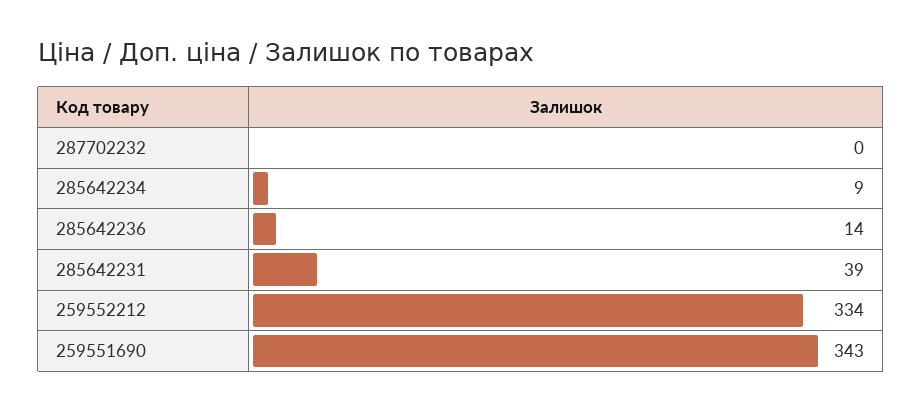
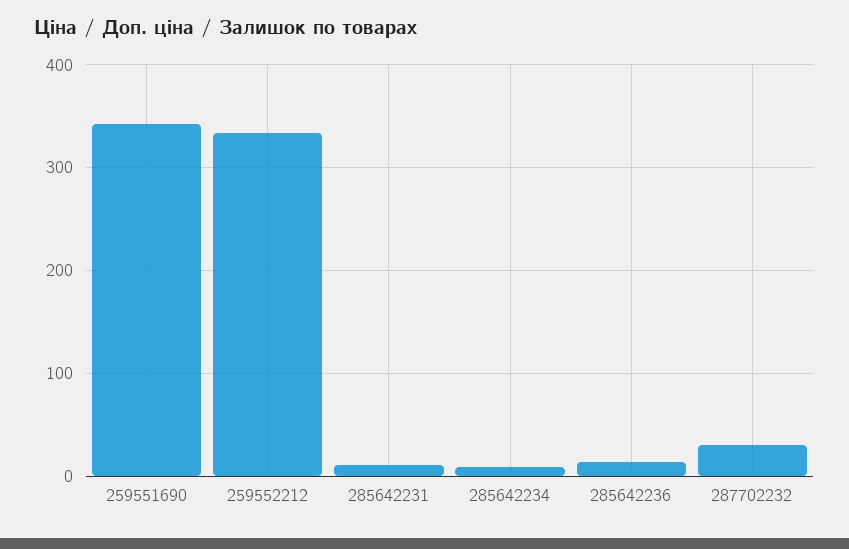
287702232: 0 -> 30
285642231: 39 -> 10

